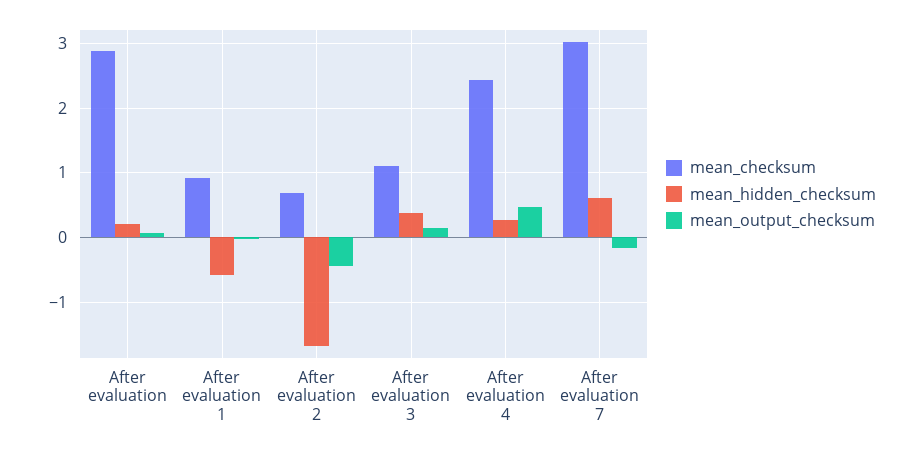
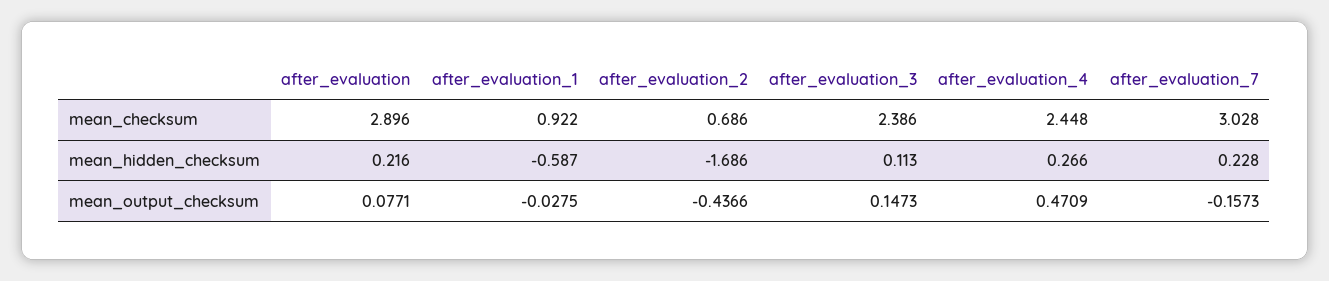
mean_checksum, After evaluation 3: 1.1 -> 2.386
mean_hidden_checksum, After evaluation 3: 0.4 -> 0.113
mean_hidden_checksum, After evaluation 7: 0.6 -> 0.228

